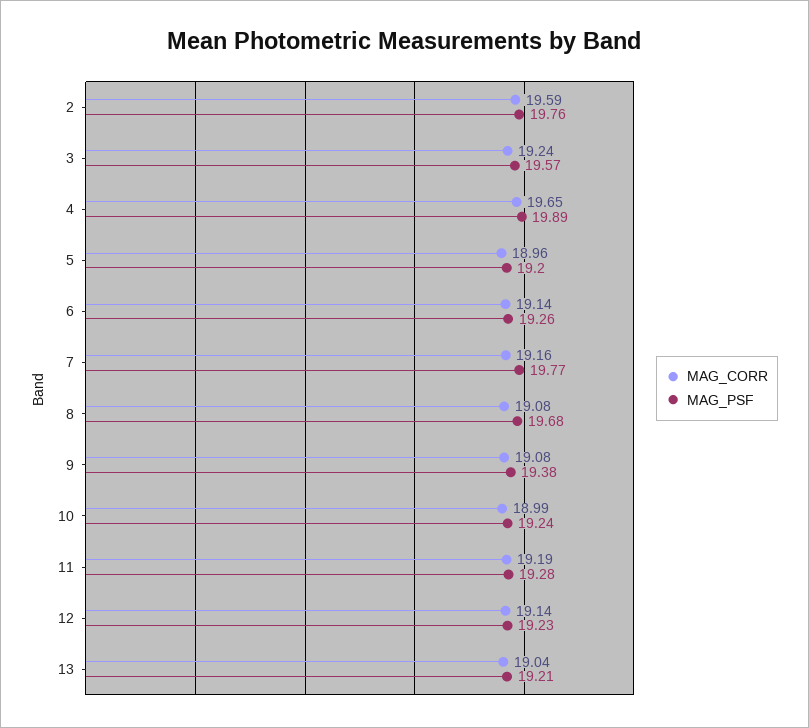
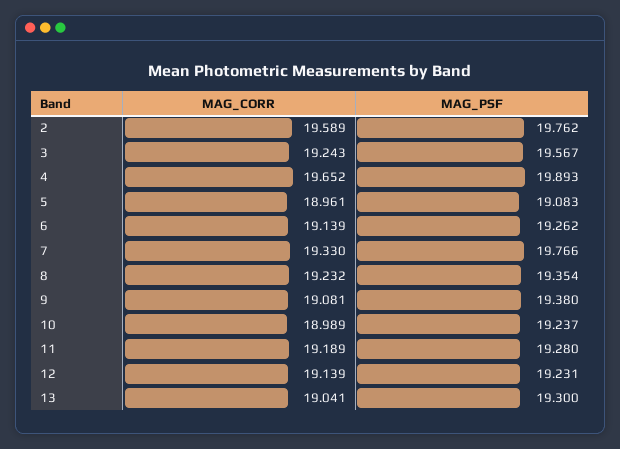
MAG_PSF, 5: 19.2 -> 19.083
MAG_CORR, 7: 19.16 -> 19.33
MAG_CORR, 8: 19.08 -> 19.232
MAG_PSF, 8: 19.68 -> 19.354
MAG_PSF, 13: 19.21 -> 19.3

